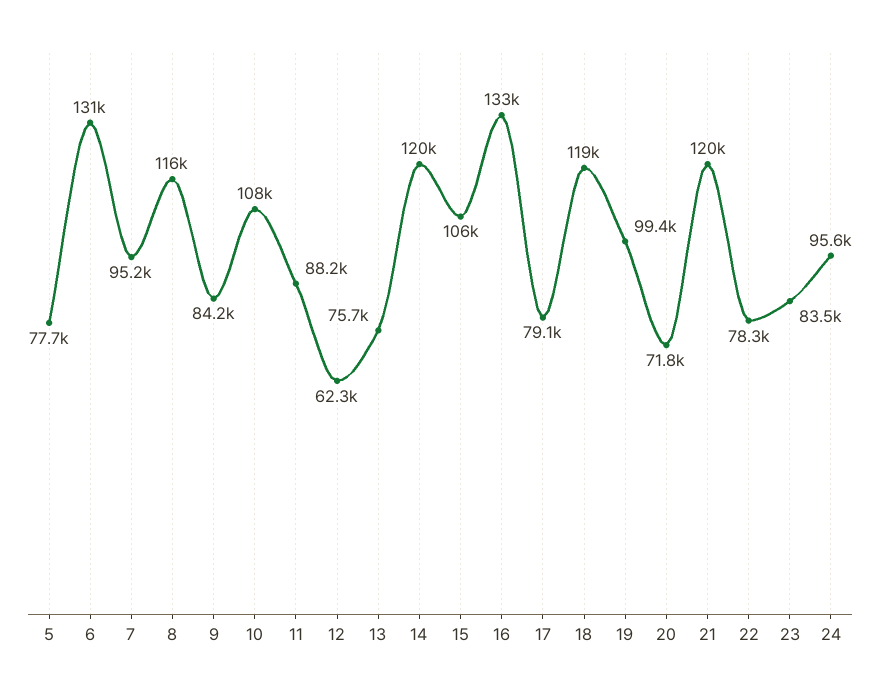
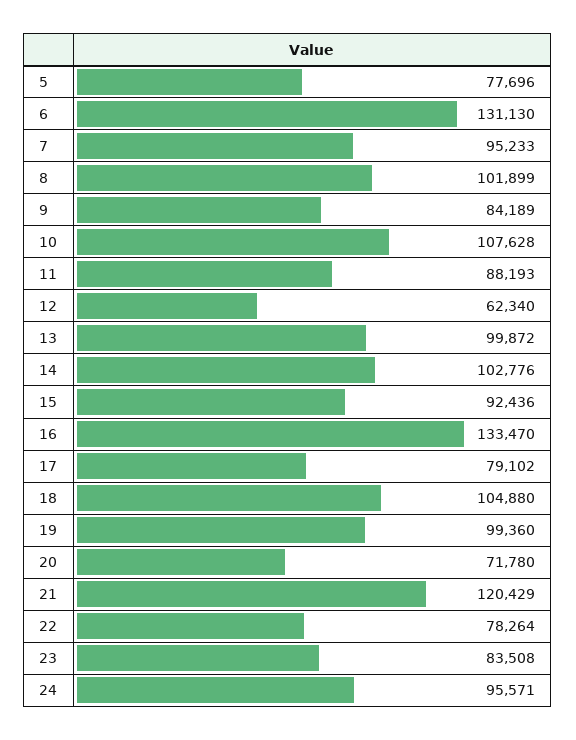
8: 116000 -> 101899
13: 75700 -> 99872
14: 120000 -> 102776
15: 106000 -> 92436
18: 119000 -> 104880

